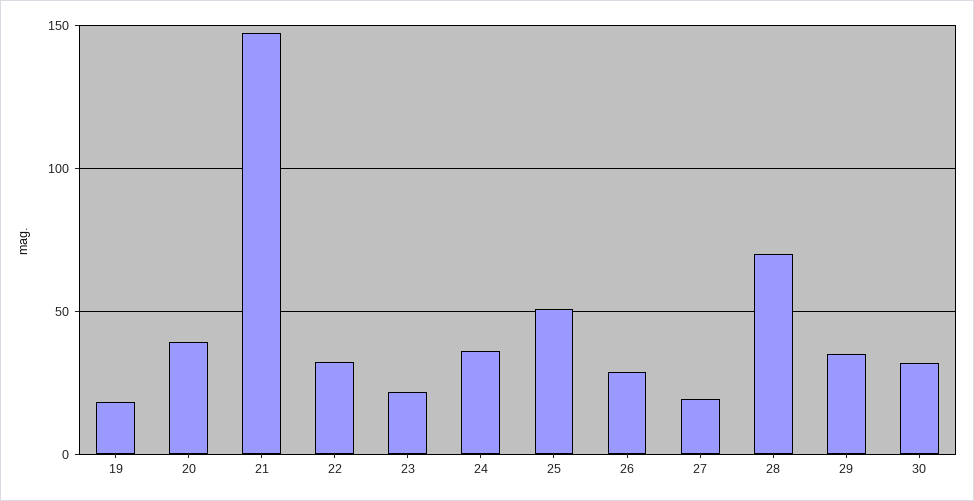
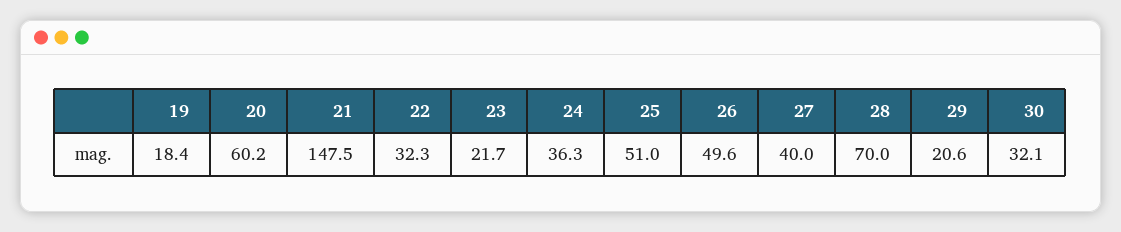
20: 40 -> 60.2
26: 30 -> 49.6
27: 20 -> 40
29: 35 -> 20.6

